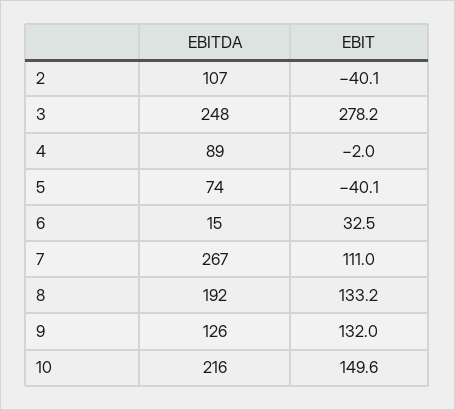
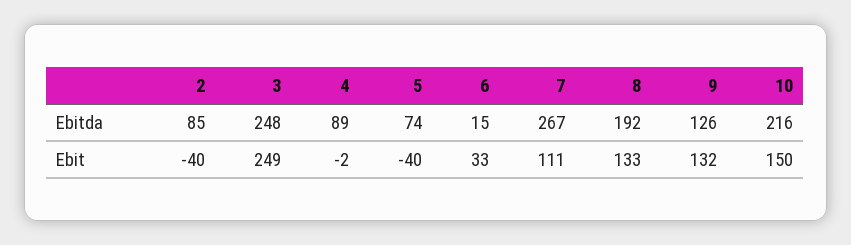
EBITDA, 2: 107 -> 85
EBIT, 3: 278.2 -> 249

